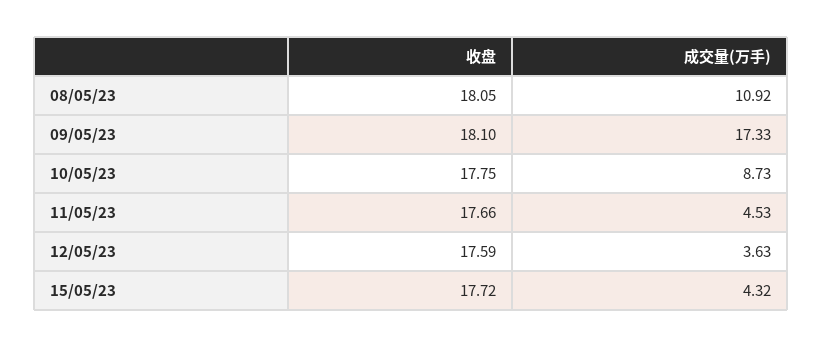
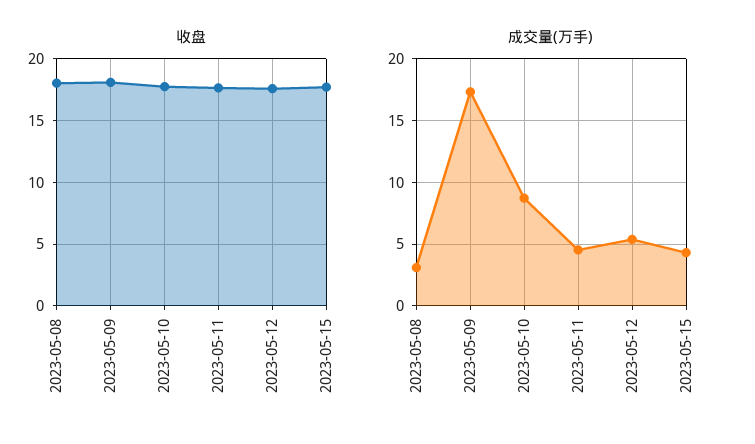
成交量(万手), 08/05/23: 10.92 -> 3
成交量(万手), 12/05/23: 3.63 -> 5.5

